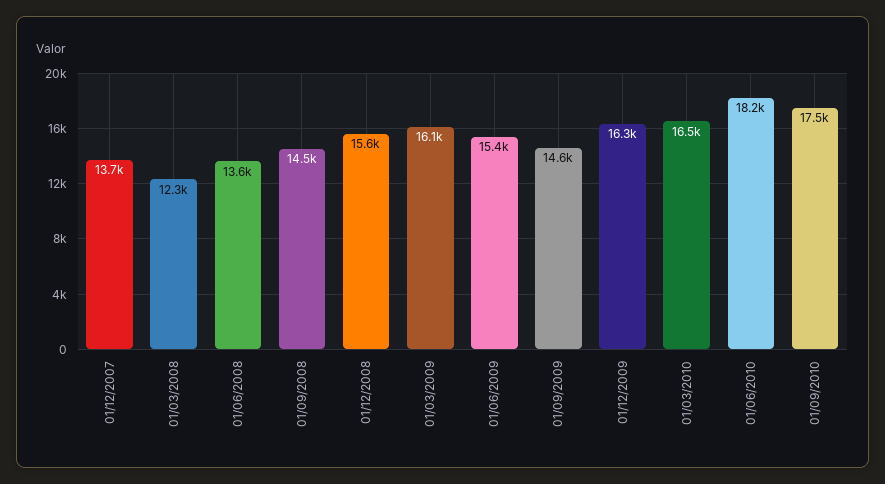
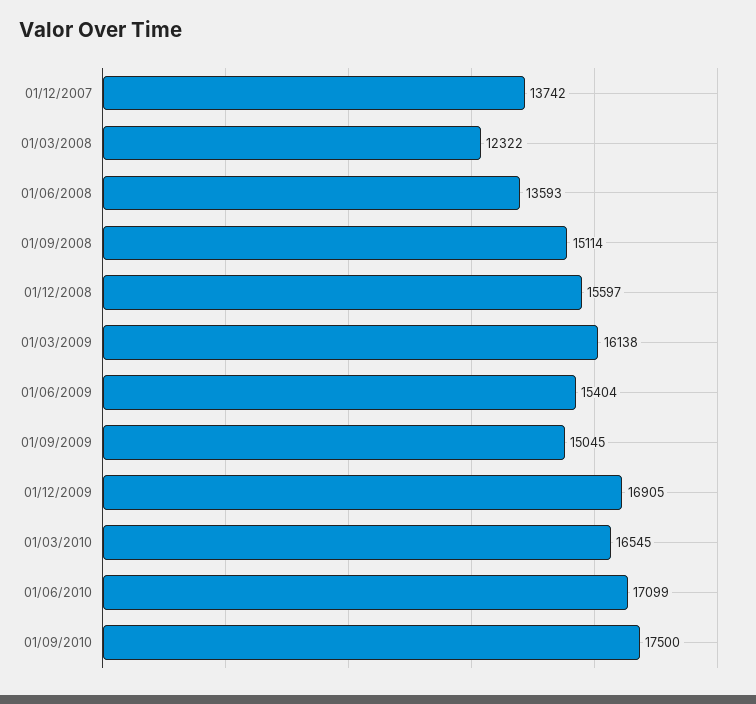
01/09/2008: 14500 -> 15114
01/09/2009: 14600 -> 15045
01/12/2009: 16300 -> 16905
01/06/2010: 18200 -> 17099

